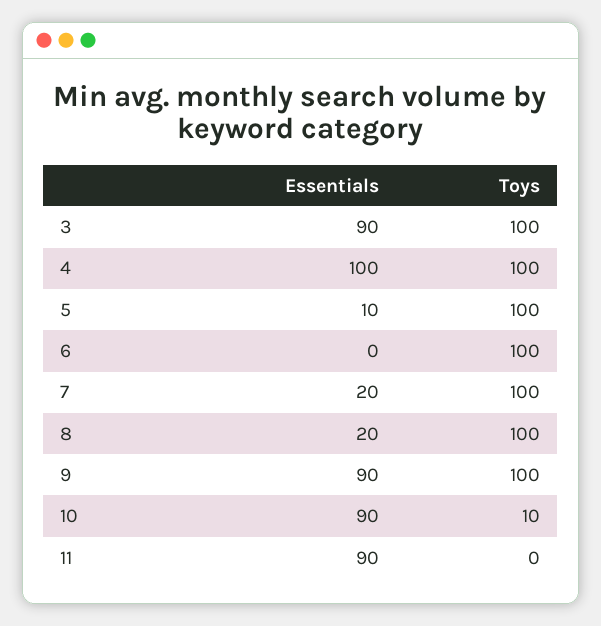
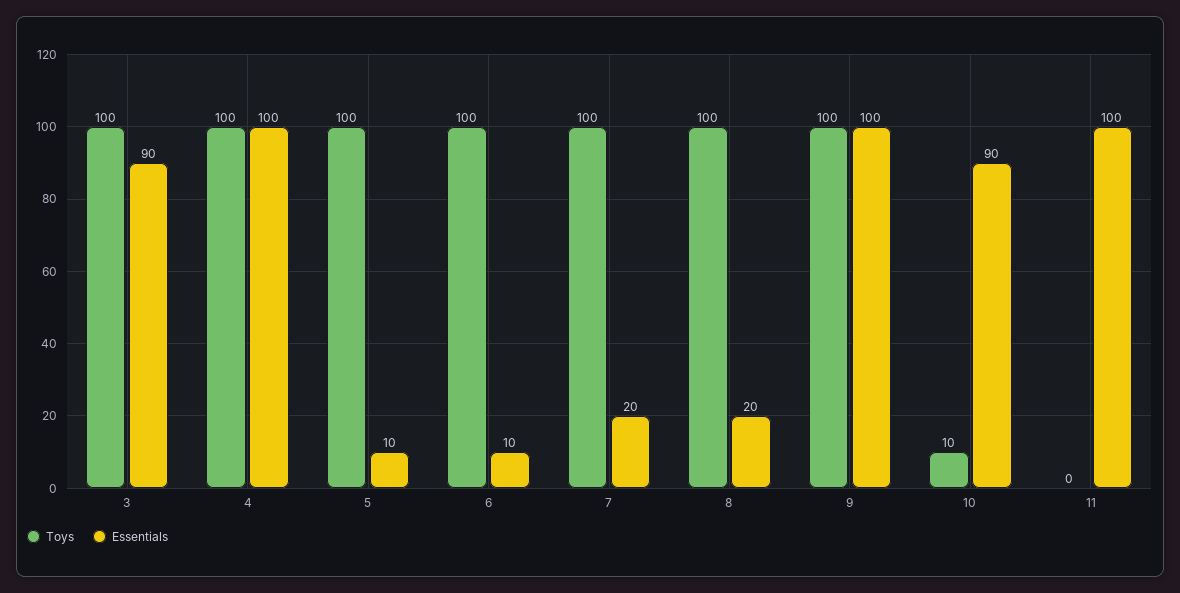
Essentials, 6: 0 -> 10
Essentials, 9: 90 -> 100
Essentials, 11: 90 -> 100

